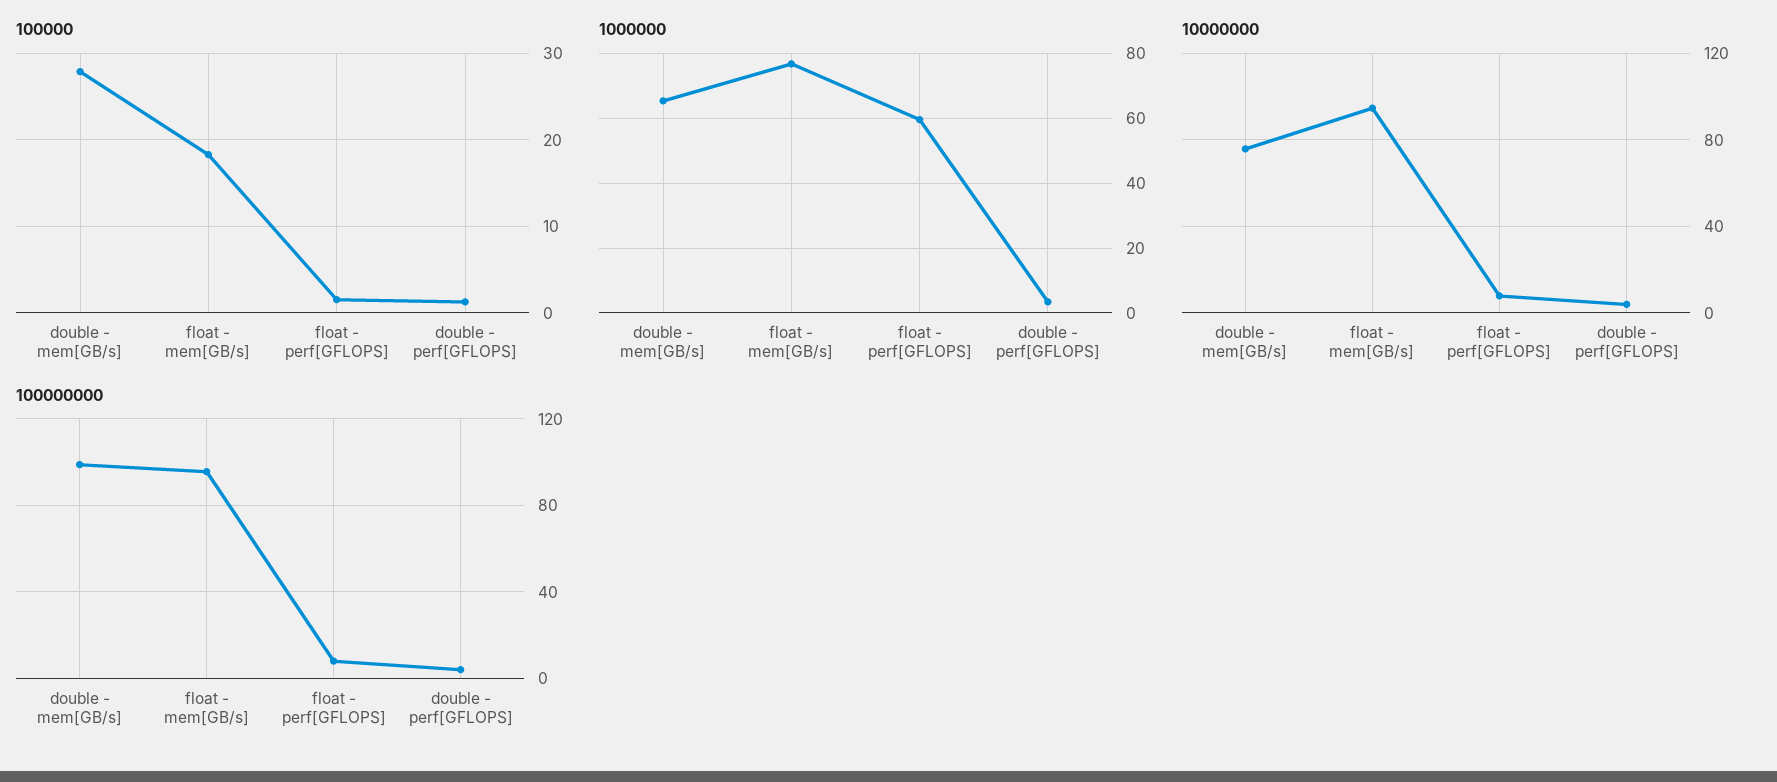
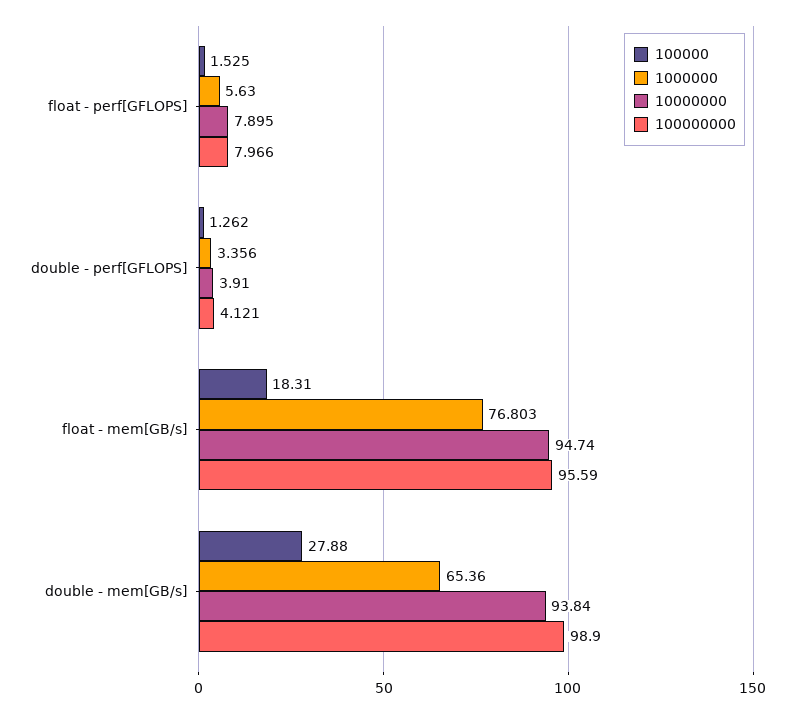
1000000, float - perf[GFLOPS]: 60 -> 5.63
10000000, double - mem[GB/s]: 75 -> 93.84

